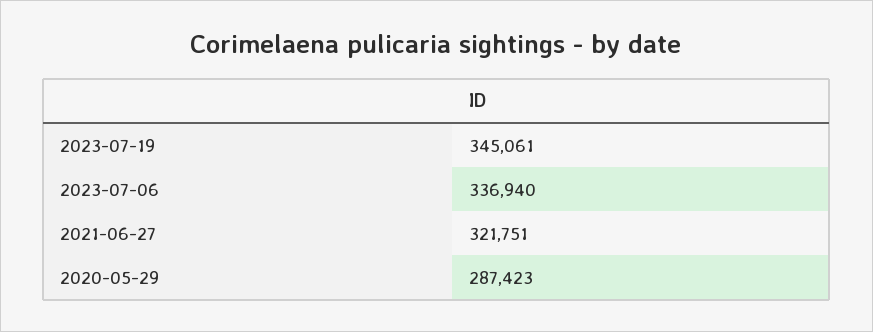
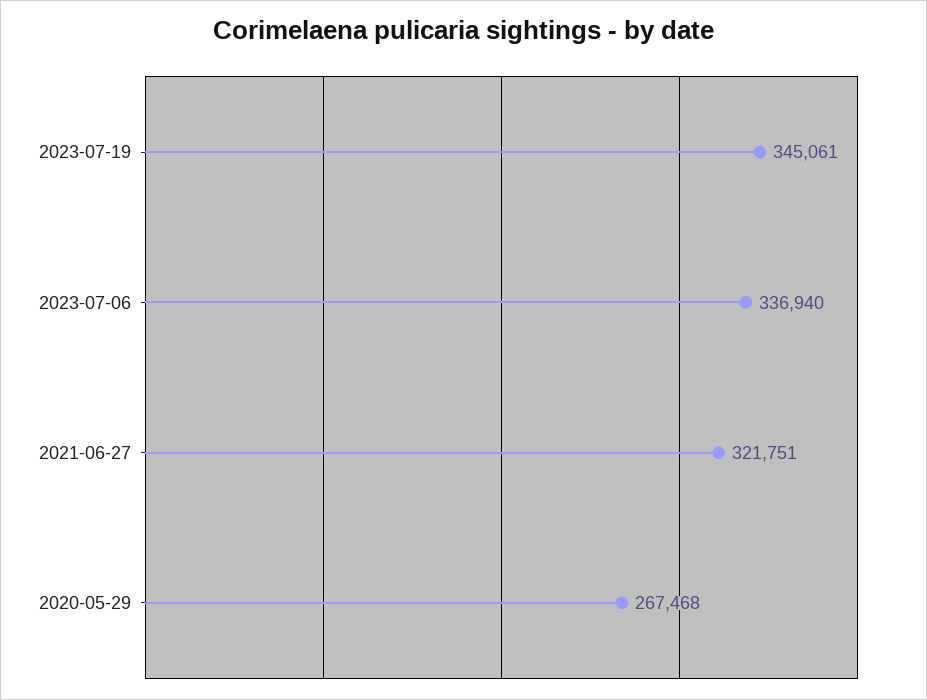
2020-05-29: 287423 -> 267468

